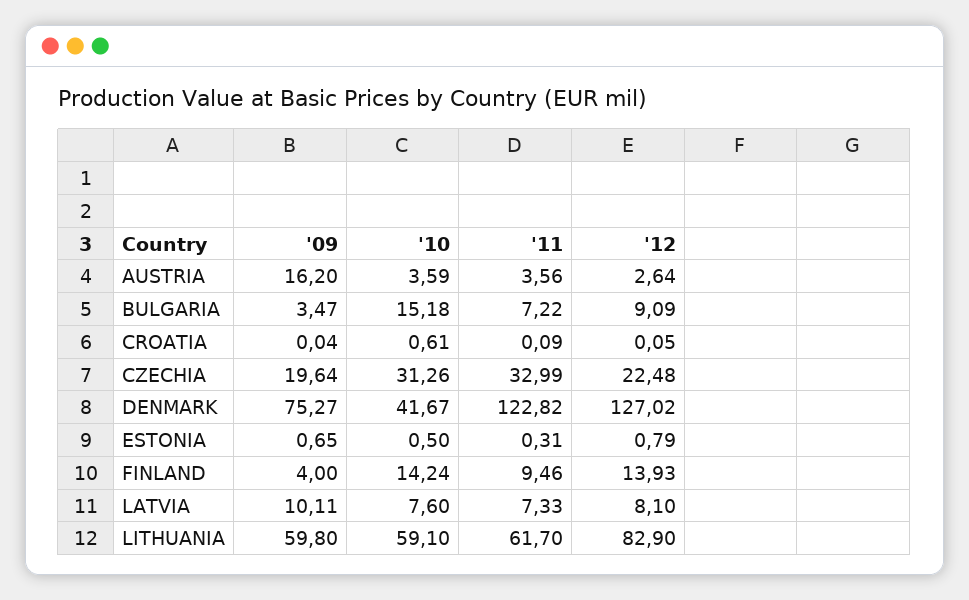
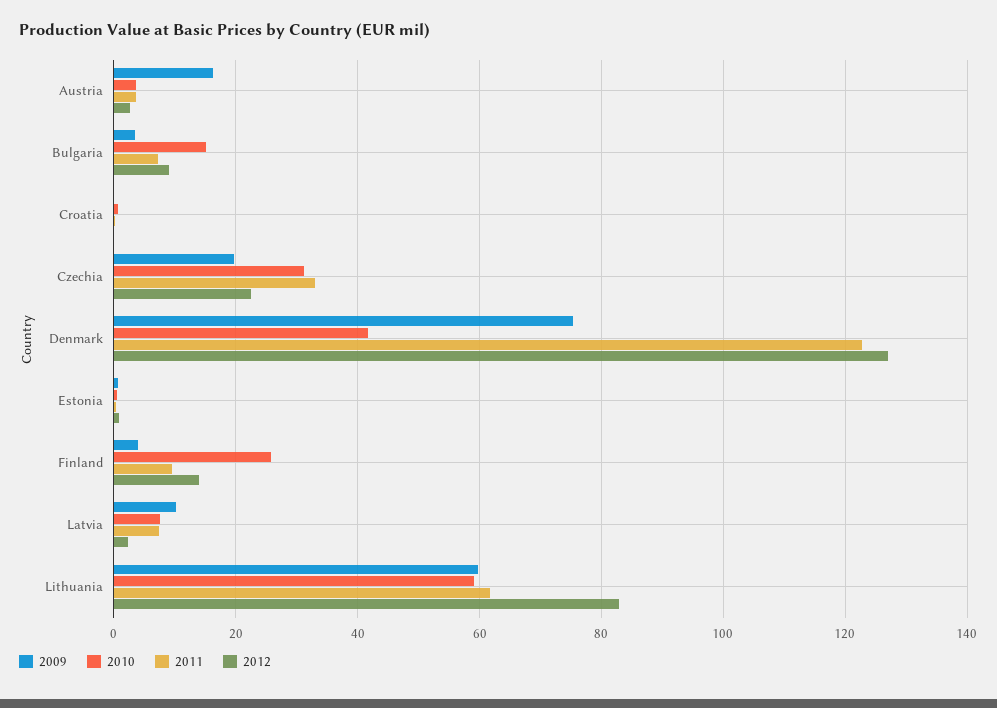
'10, FINLAND: 14.24 -> 26
'12, LATVIA: 8.1 -> 2

